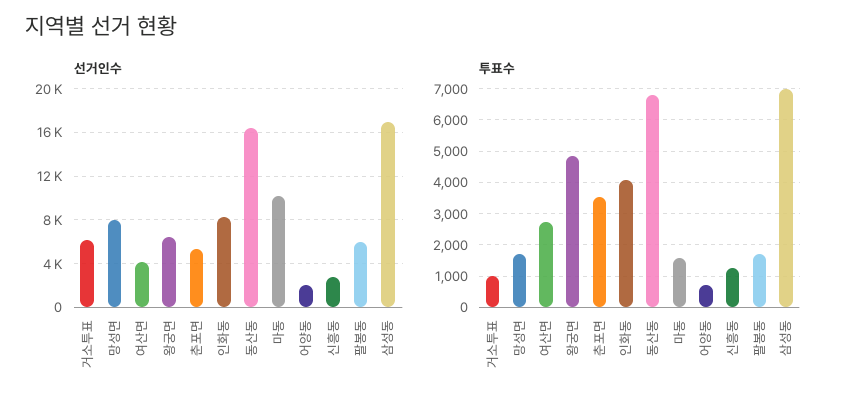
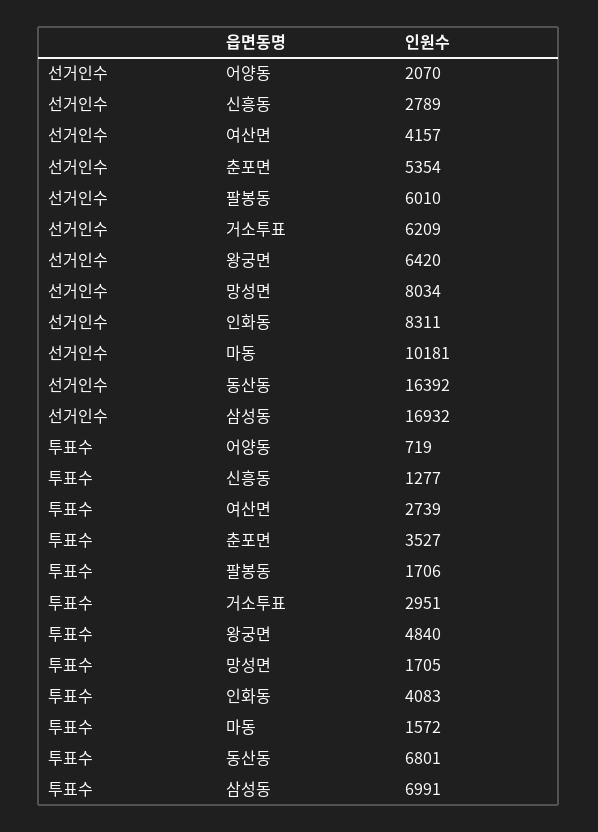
투표수, 거소투표: 1000 -> 2951

